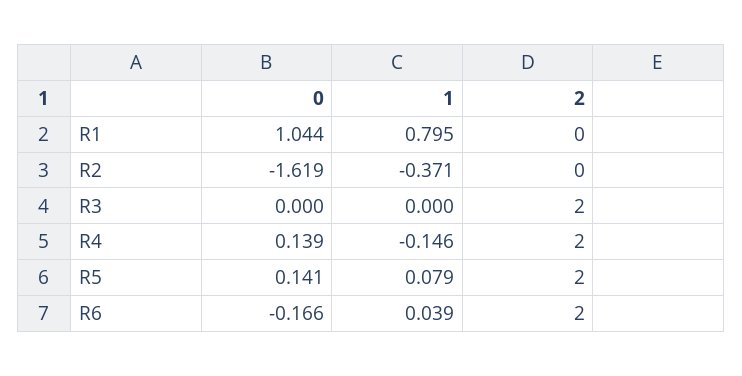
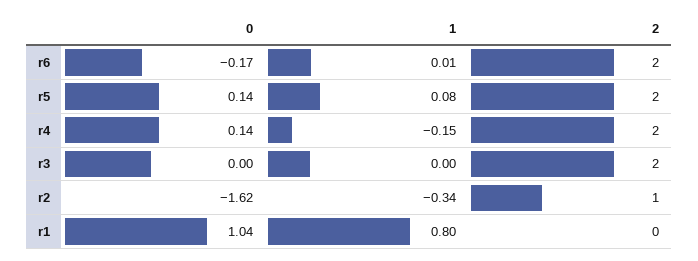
1, R2: -0.371 -> -0.34
2, R2: 0 -> 1
1, R6: 0.039 -> 0.01

